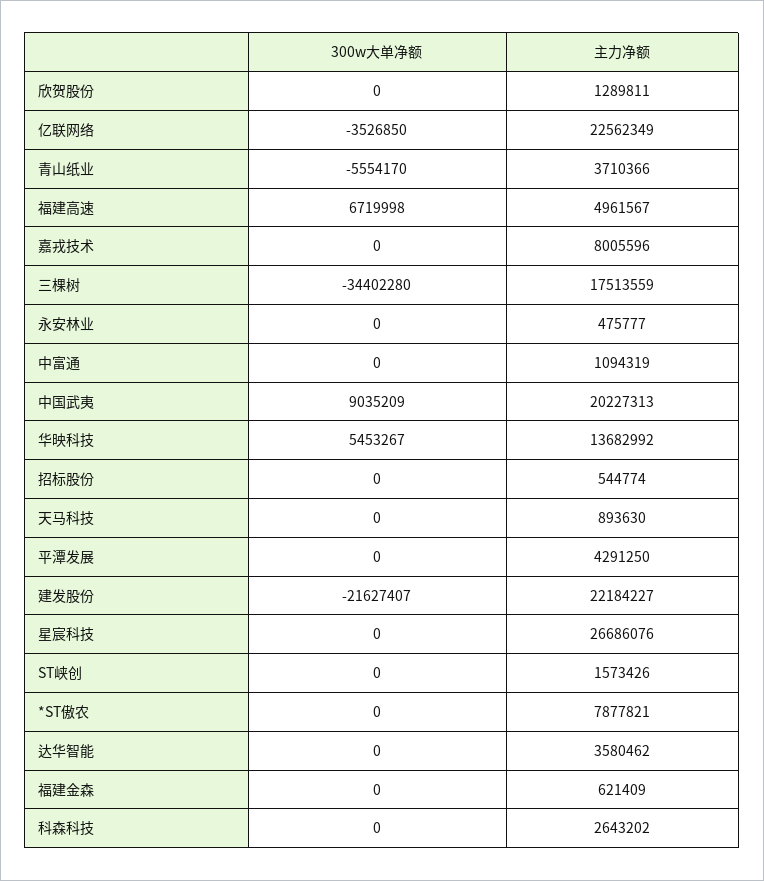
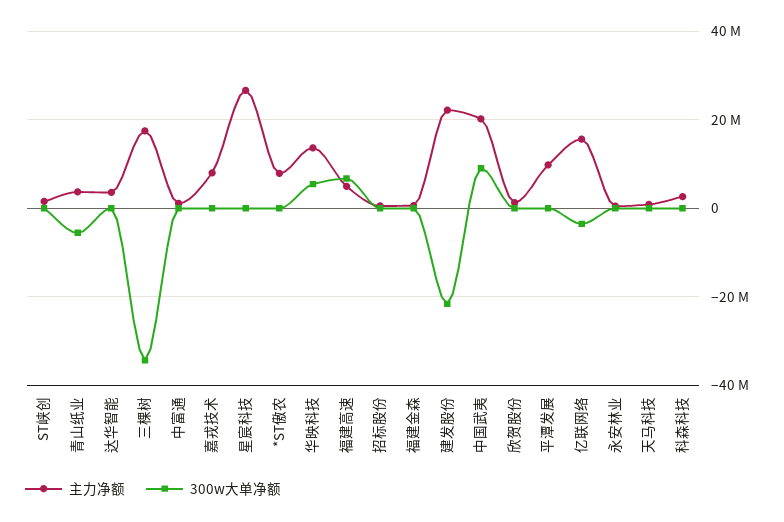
主力净额, 亿联网络: 22562349 -> 16000000
主力净额, 平潭发展: 4291250 -> 10000000

